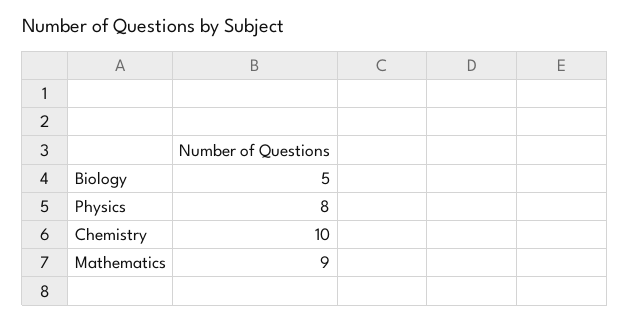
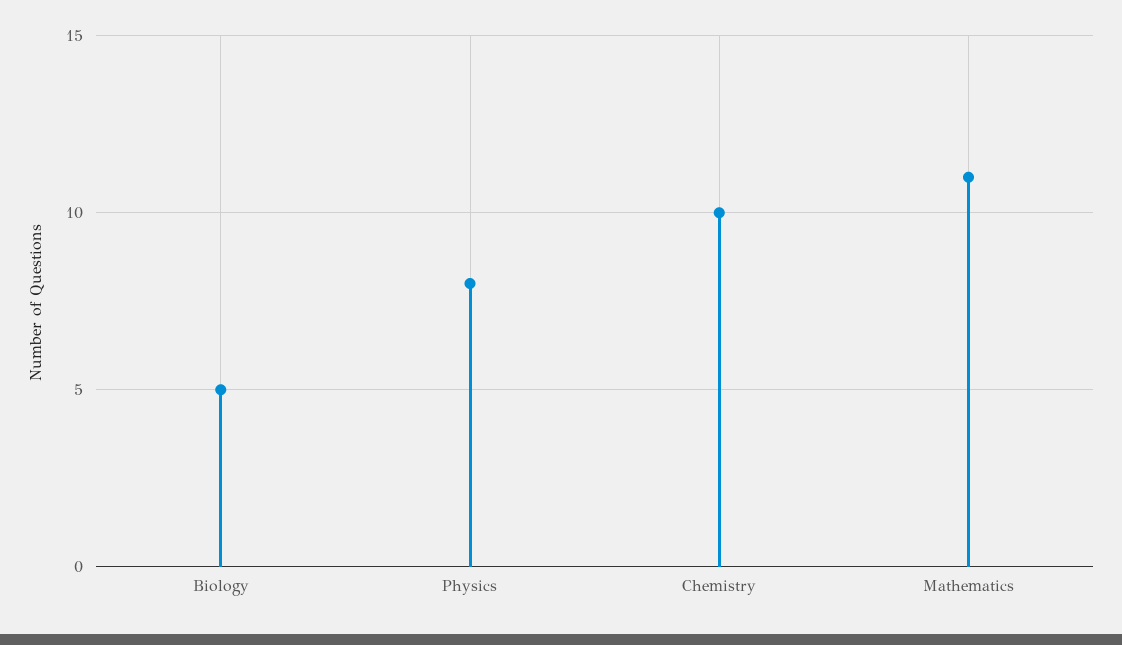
Mathematics: 9 -> 11

